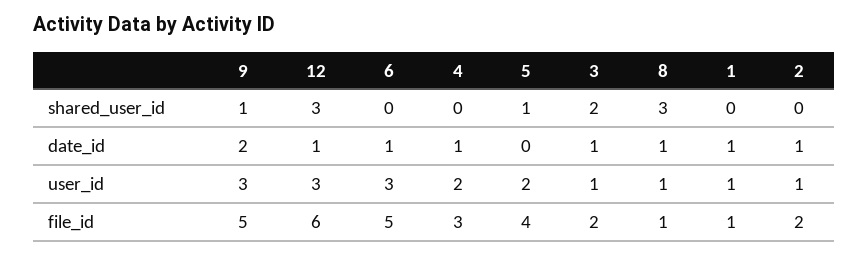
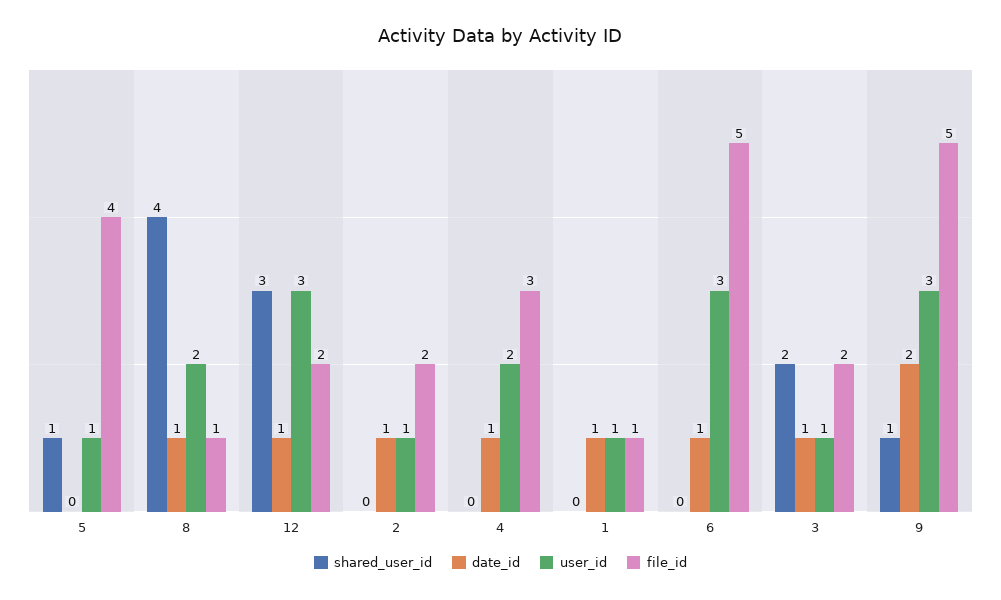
shared_user_id, 8: 3 -> 4
user_id, 5: 2 -> 1
user_id, 8: 1 -> 2
file_id, 12: 6 -> 2

